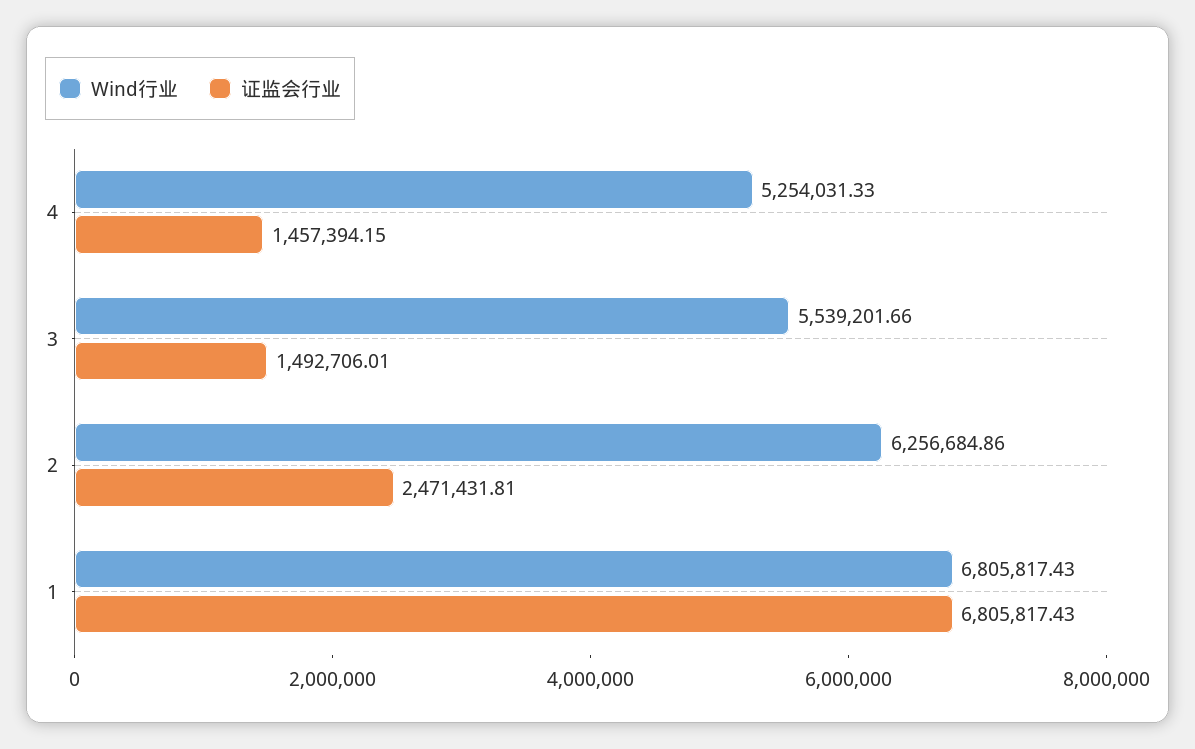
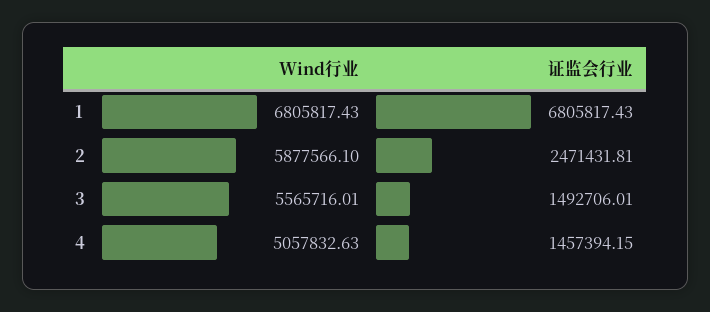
Wind行业, 4: 5254031.33 -> 5057832.63
Wind行业, 3: 5539201.66 -> 5565716.01
Wind行业, 2: 6256684.86 -> 5877566.1

